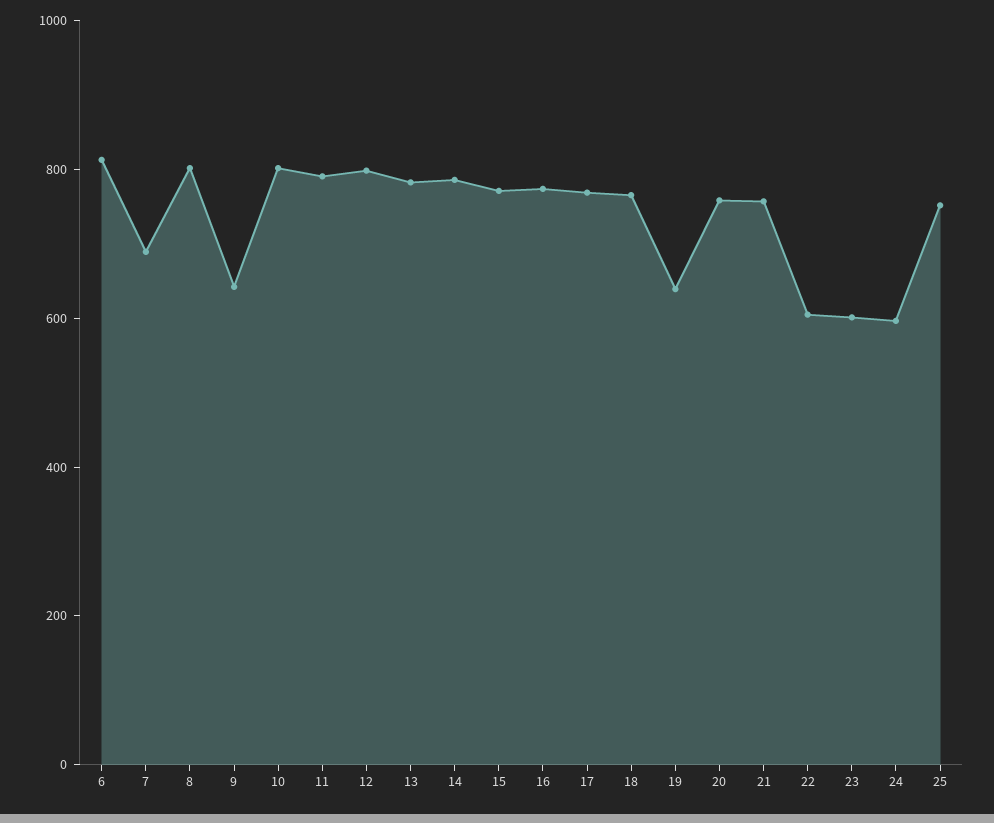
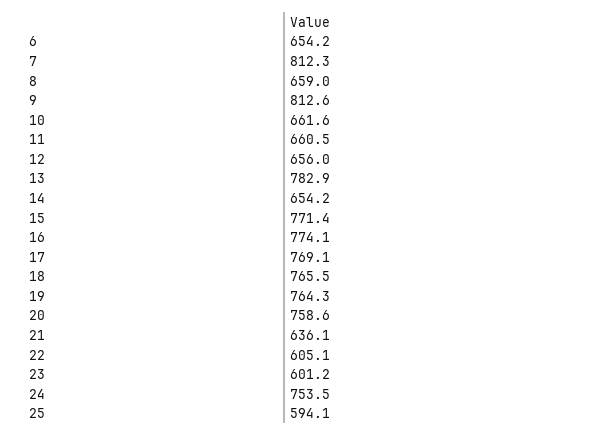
6: 800 -> 654.2
7: 700 -> 812.3
8: 800 -> 659
9: 650 -> 812.6
10: 800 -> 661.6
11: 800 -> 660.5
12: 800 -> 656
14: 800 -> 654.2
19: 650 -> 764.3
21: 750 -> 636.1
24: 600 -> 753.5
25: 750 -> 594.1

